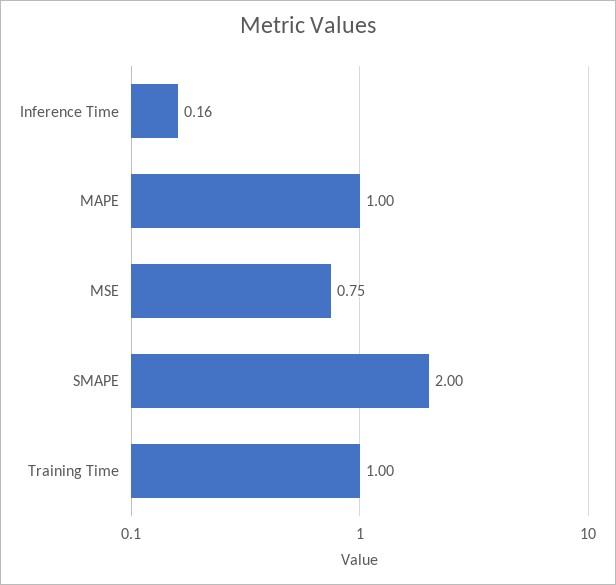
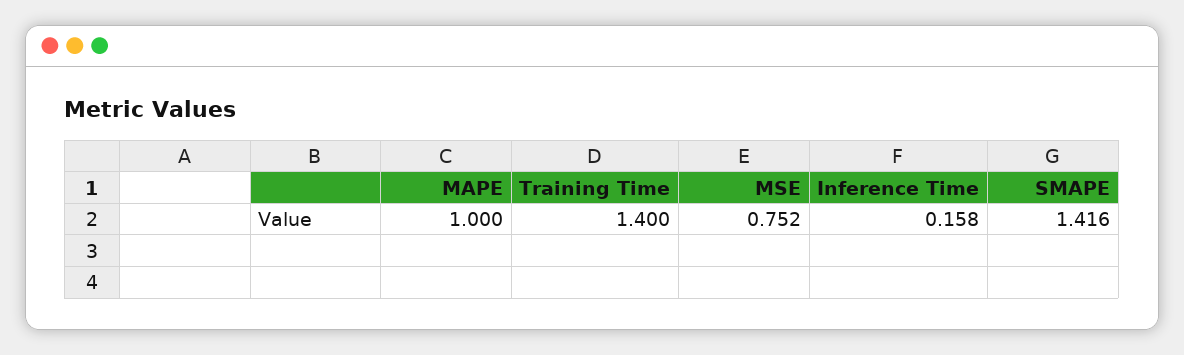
SMAPE: 2 -> 1.416
Training Time: 1 -> 1.4

